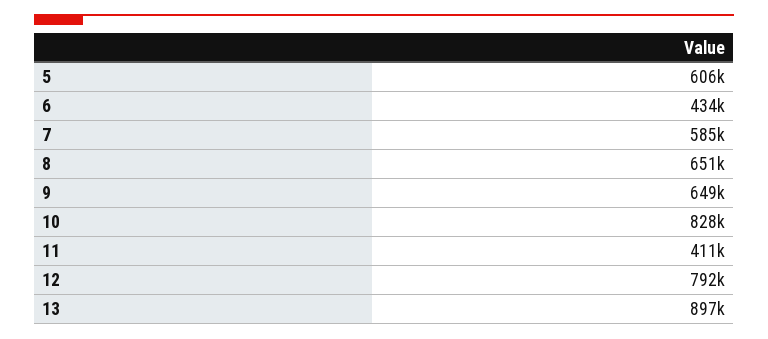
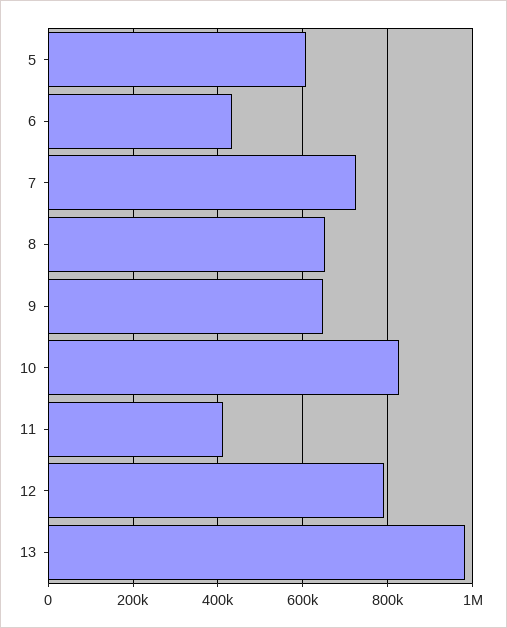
7: 585000 -> 720000
13: 897000 -> 980000

